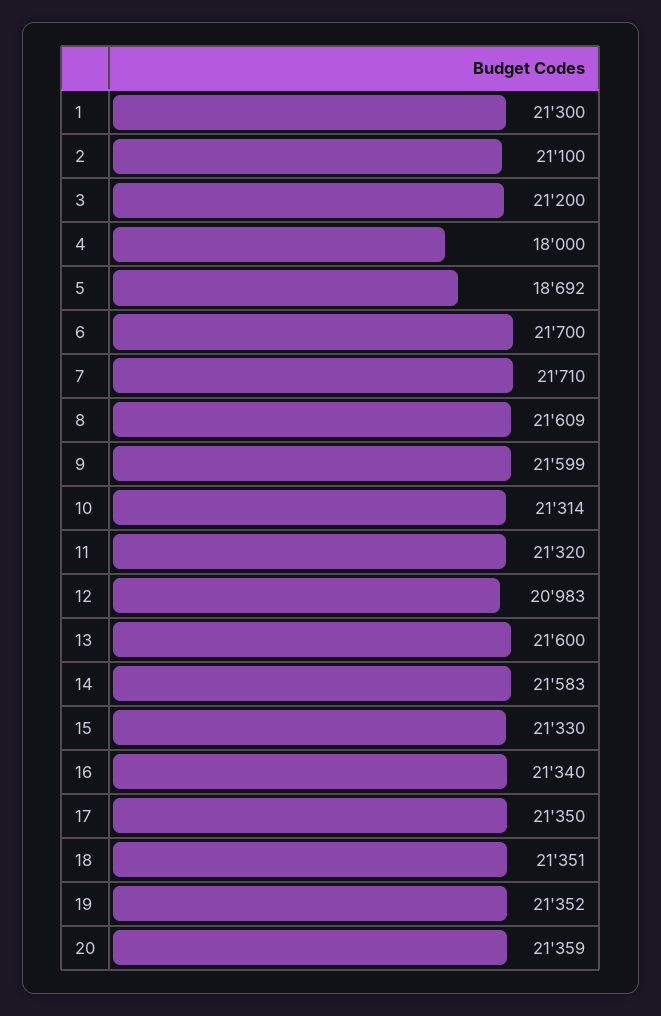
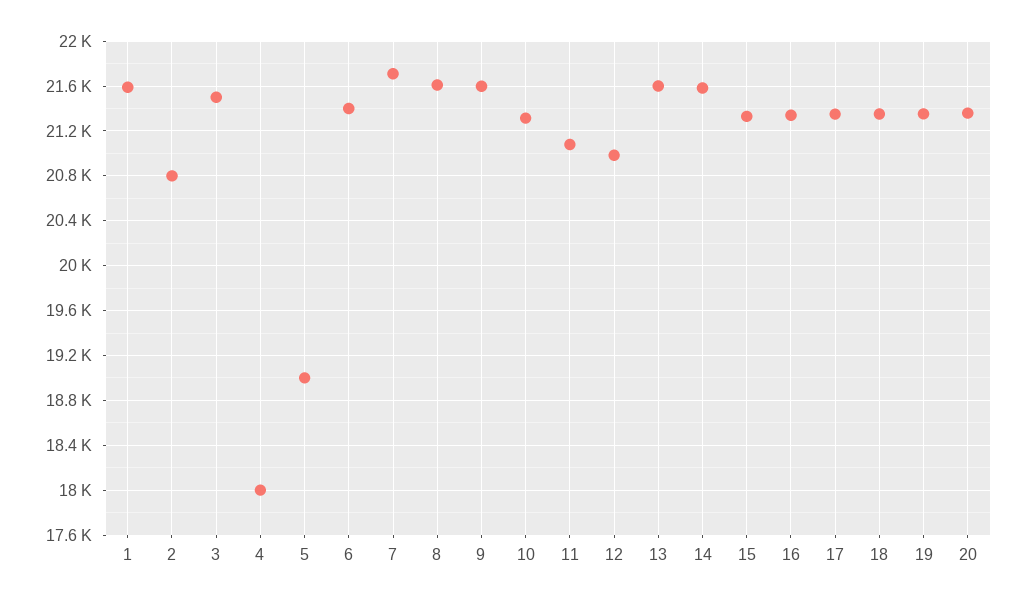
1: 21300 -> 21600
2: 21100 -> 20800
3: 21200 -> 21500
5: 18692 -> 19000
6: 21700 -> 21400
11: 21320 -> 21100

